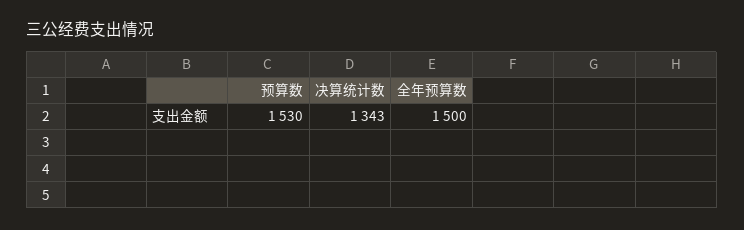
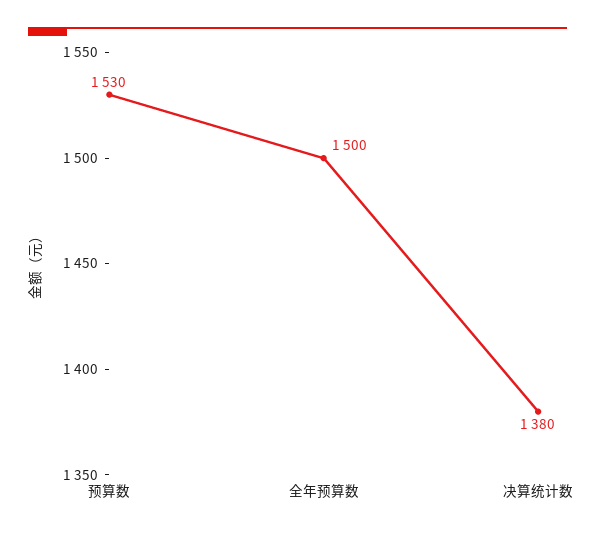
决算统计数: 1343 -> 1380

